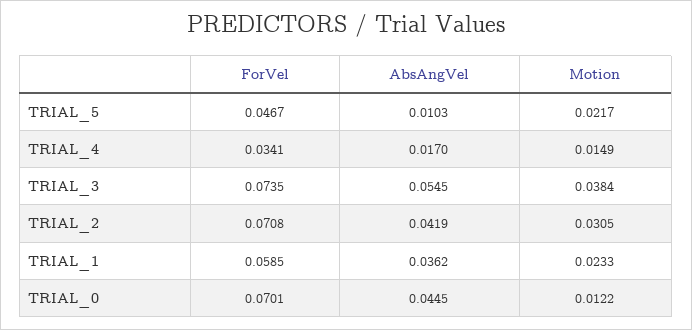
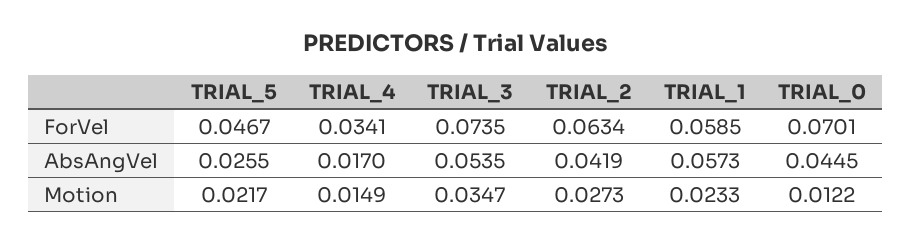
AbsAngVel, TRIAL_5: 0.0103 -> 0.0255
AbsAngVel, TRIAL_3: 0.0545 -> 0.0535
Motion, TRIAL_3: 0.0384 -> 0.0347
ForVel, TRIAL_2: 0.0708 -> 0.0634
Motion, TRIAL_2: 0.0305 -> 0.0273
AbsAngVel, TRIAL_1: 0.0362 -> 0.0573

